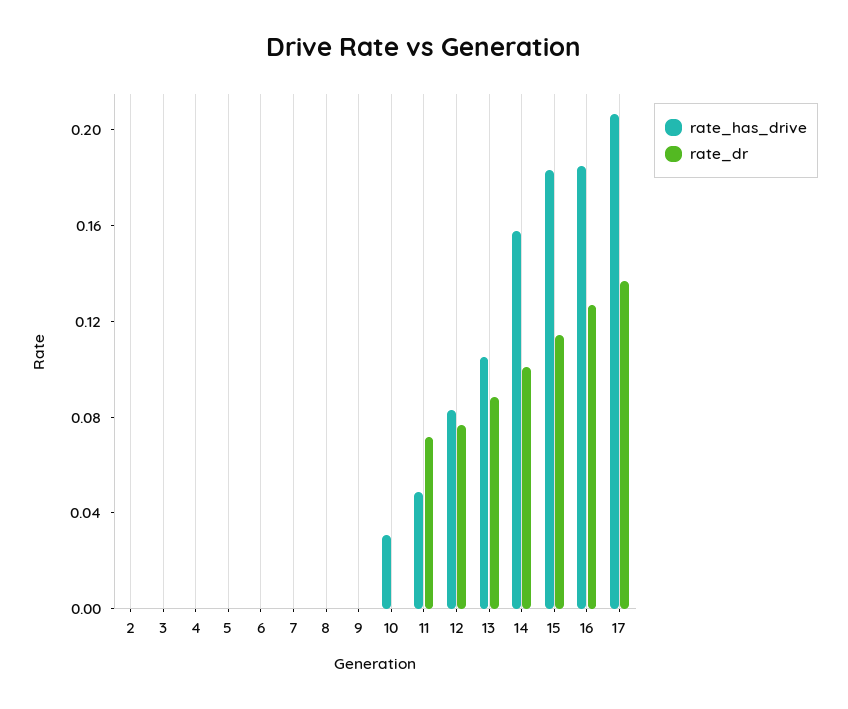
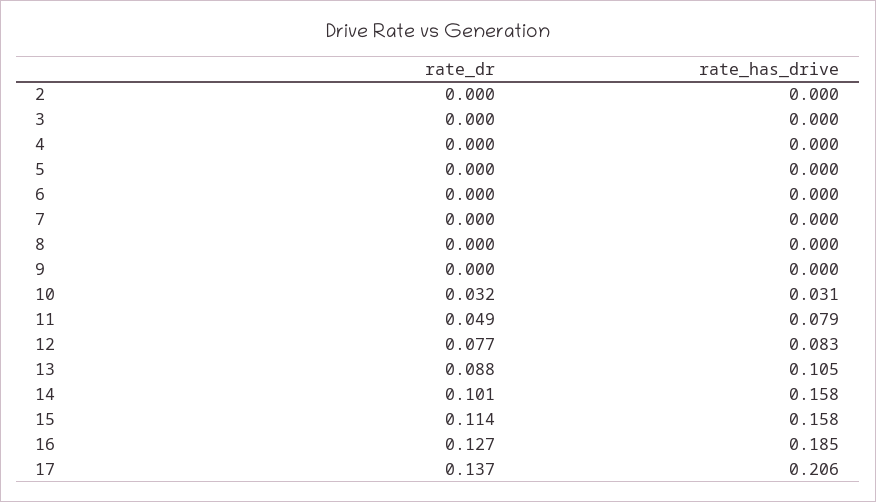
rate_dr, 10: 0 -> 0.032
rate_has_drive, 11: 0.05 -> 0.079
rate_dr, 11: 0.07 -> 0.049
rate_has_drive, 15: 0.18 -> 0.158

